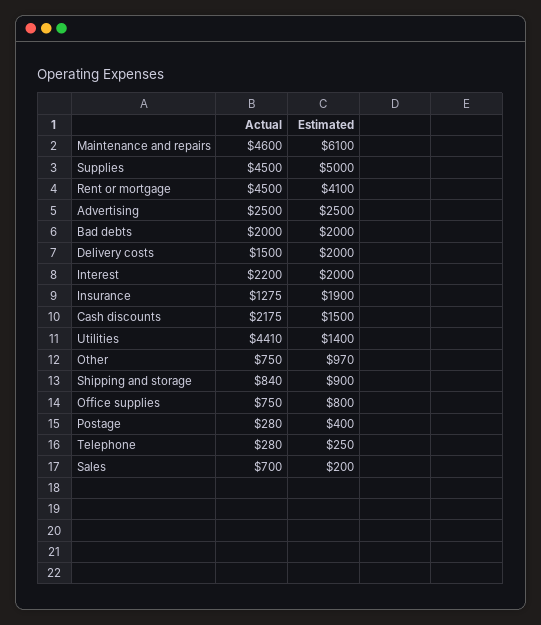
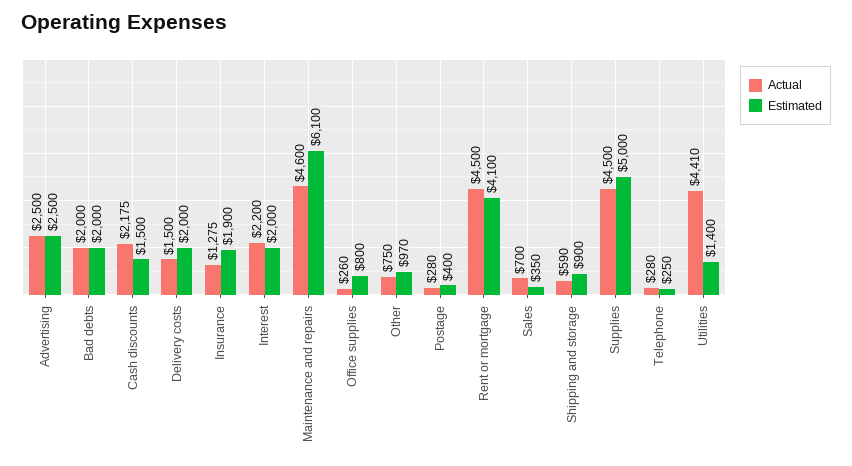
Actual, Shipping and storage: 840 -> 590
Actual, Office supplies: 750 -> 260
Estimated, Sales: 200 -> 350

